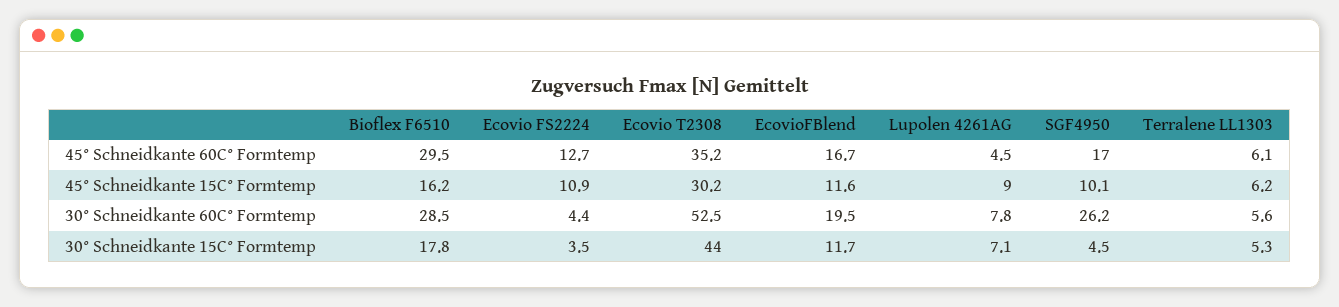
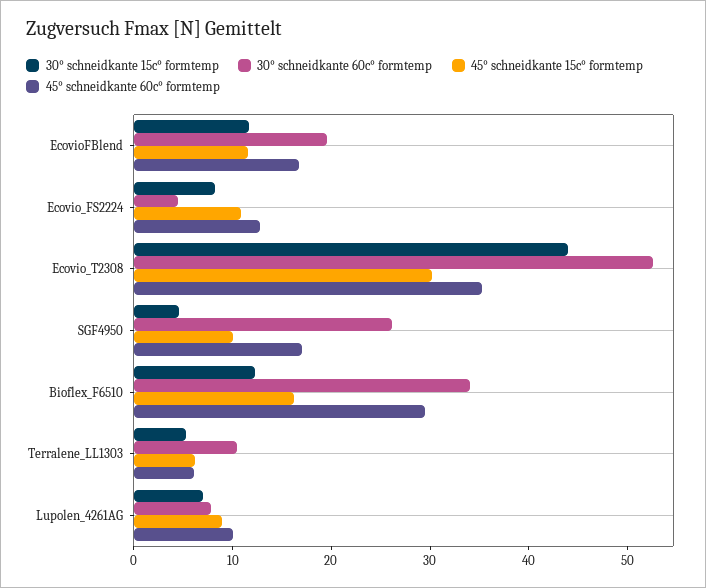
45° Schneidkante 60C° Formtemp, Lupolen 4261AG: 4.5 -> 10
30° Schneidkante 60C° Formtemp, Bioflex F6510: 28.5 -> 34
30° Schneidkante 60C° Formtemp, Terralene LL1303: 5.6 -> 10
30° Schneidkante 15C° Formtemp, Bioflex F6510: 17.8 -> 12
30° Schneidkante 15C° Formtemp, Ecovio FS2224: 3.5 -> 8

